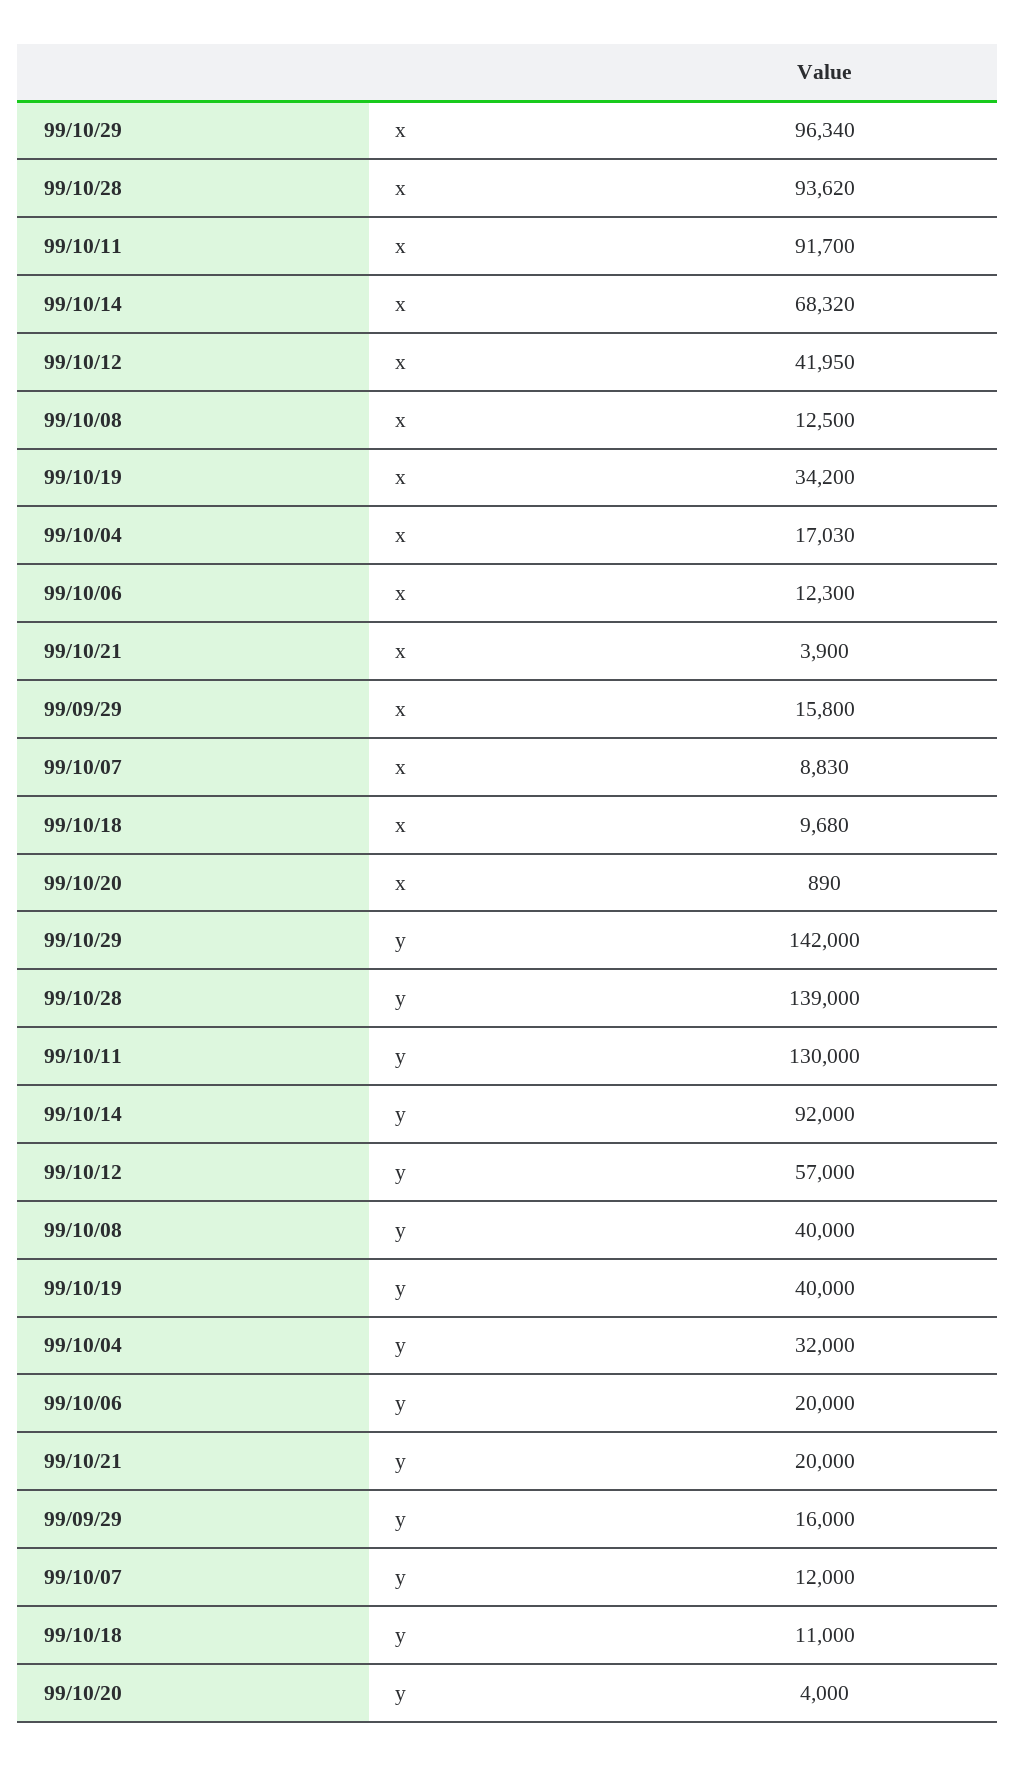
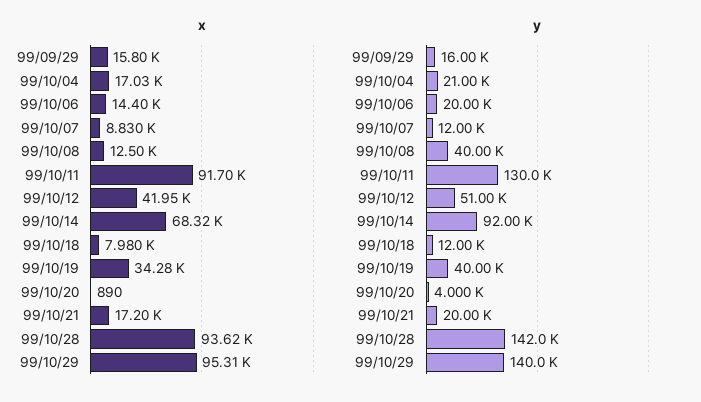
x, 99/10/29: 96340 -> 95310
x, 99/10/19: 34200 -> 34280
x, 99/10/06: 12300 -> 14400
x, 99/10/21: 3900 -> 17200
x, 99/10/18: 9680 -> 7980
y, 99/10/29: 142000 -> 140000
y, 99/10/28: 139000 -> 142000
y, 99/10/12: 57000 -> 51000
y, 99/10/04: 32000 -> 21000
y, 99/10/18: 11000 -> 12000

